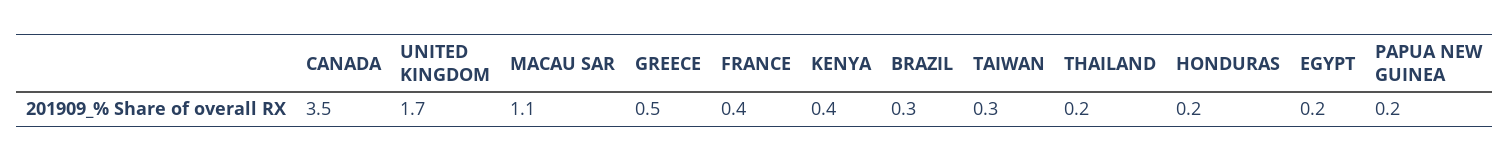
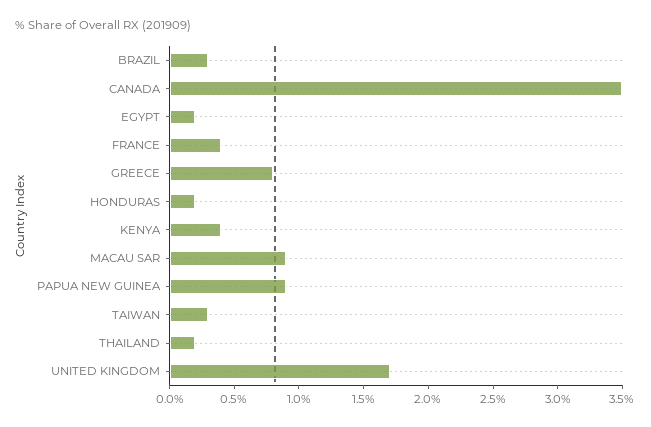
MACAU SAR: 1.1 -> 0.9
GREECE: 0.5 -> 0.8
PAPUA NEW GUINEA: 0.2 -> 0.9

